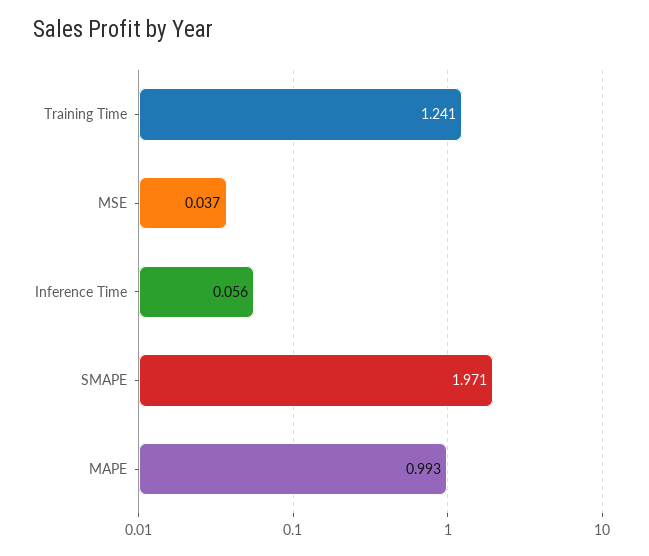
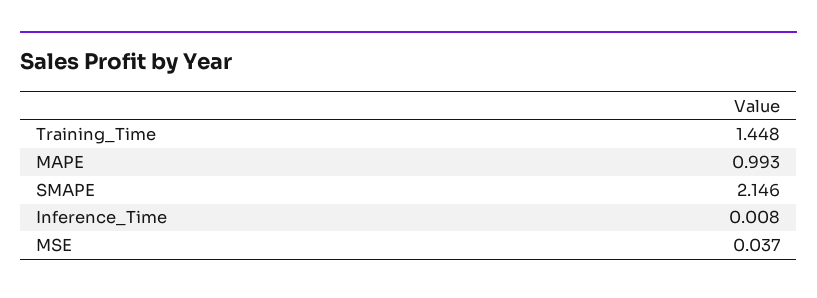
Training Time: 1.241 -> 1.448
Inference Time: 0.056 -> 0.008
SMAPE: 1.971 -> 2.146

